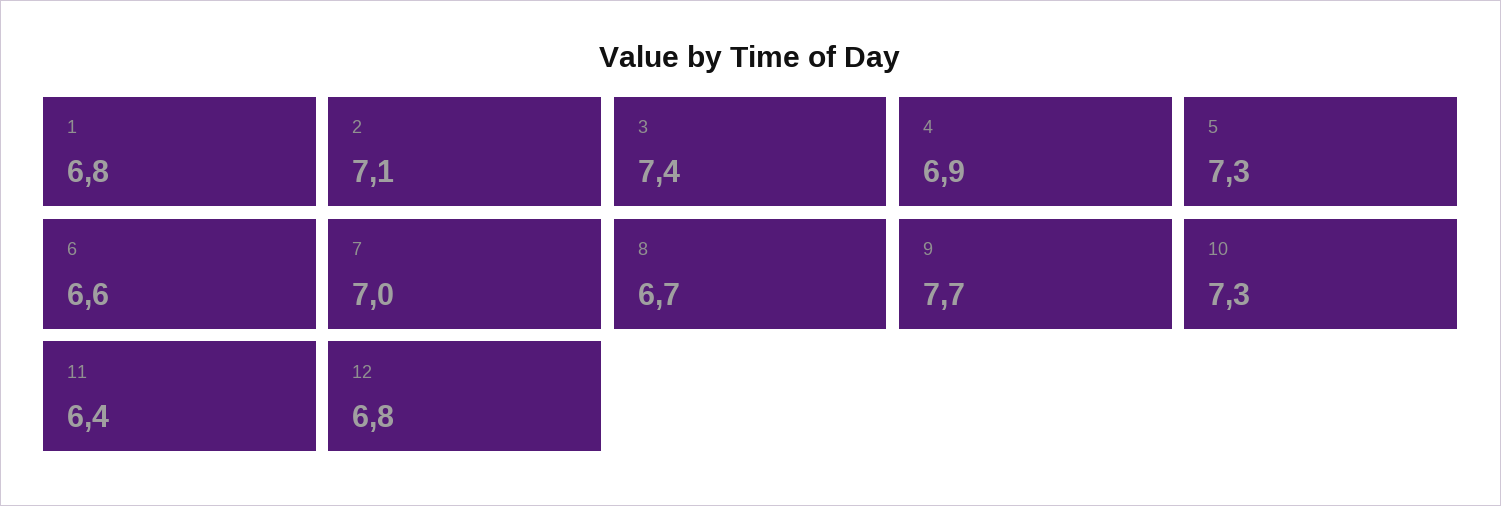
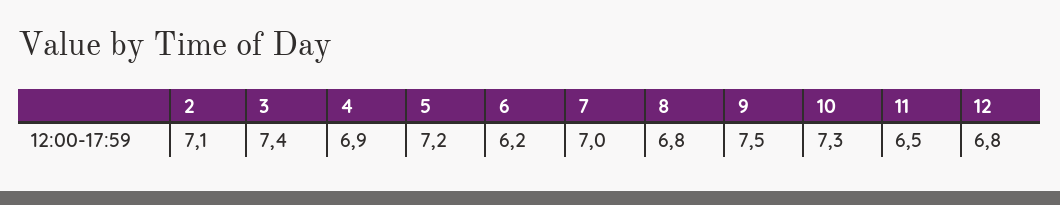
1: 6.8 -> none
5: 7.3 -> 7.2
6: 6.6 -> 6.2
8: 6.7 -> 6.8
9: 7.7 -> 7.5
11: 6.4 -> 6.5

